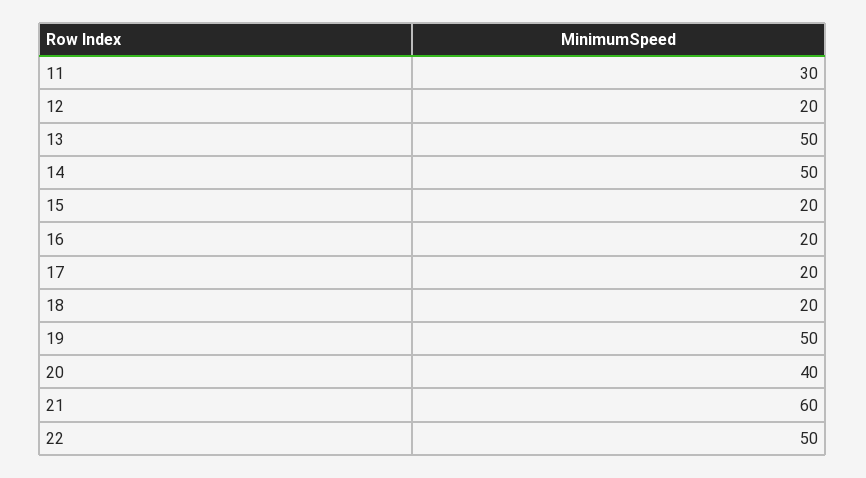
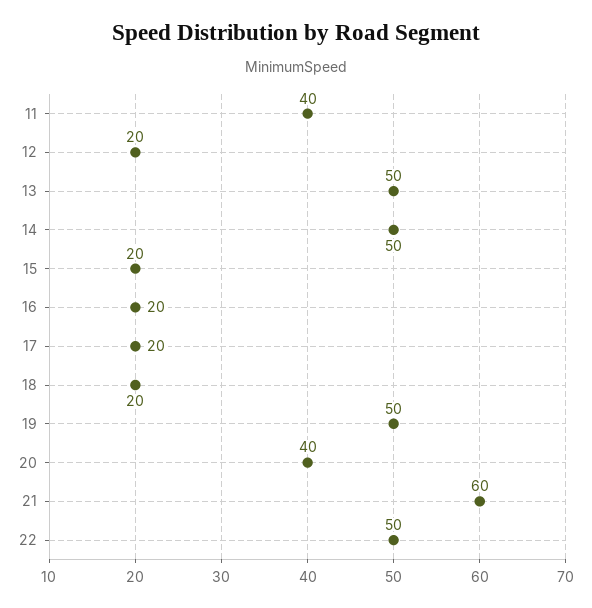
11: 30 -> 40

